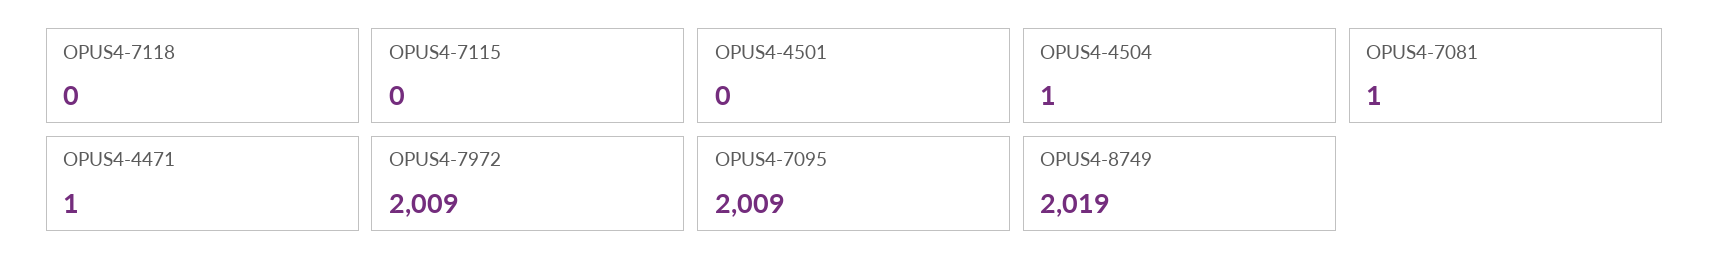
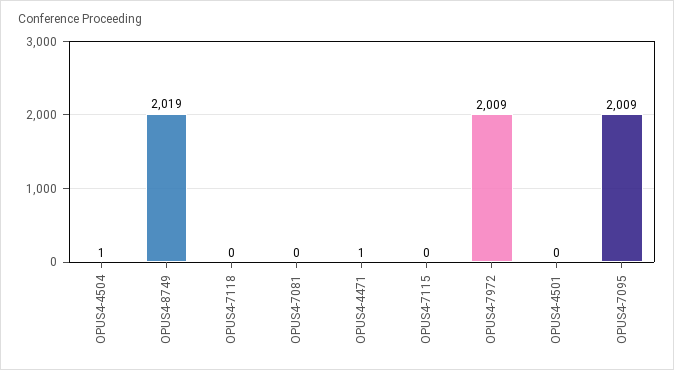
OPUS4-7081: 1 -> 0

